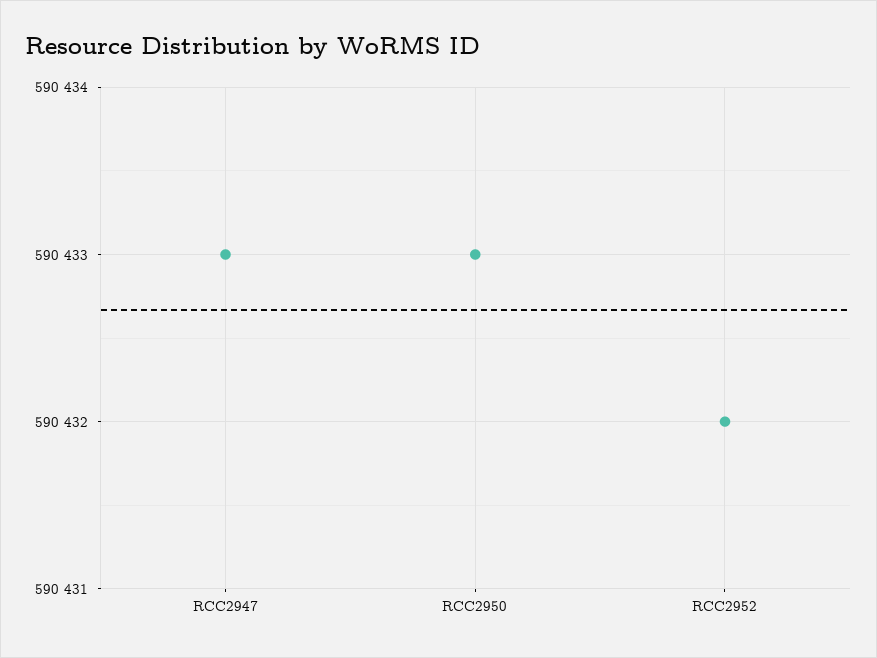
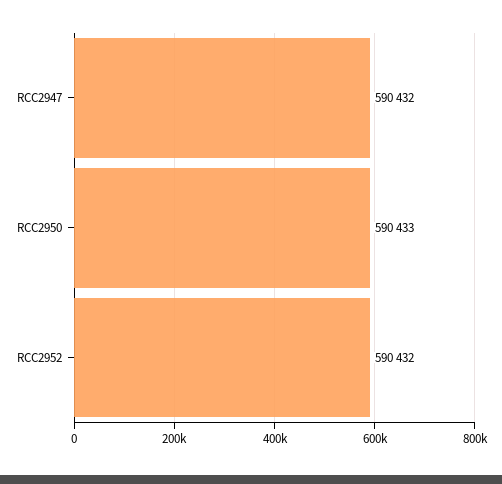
RCC2947: 590433 -> 590432

